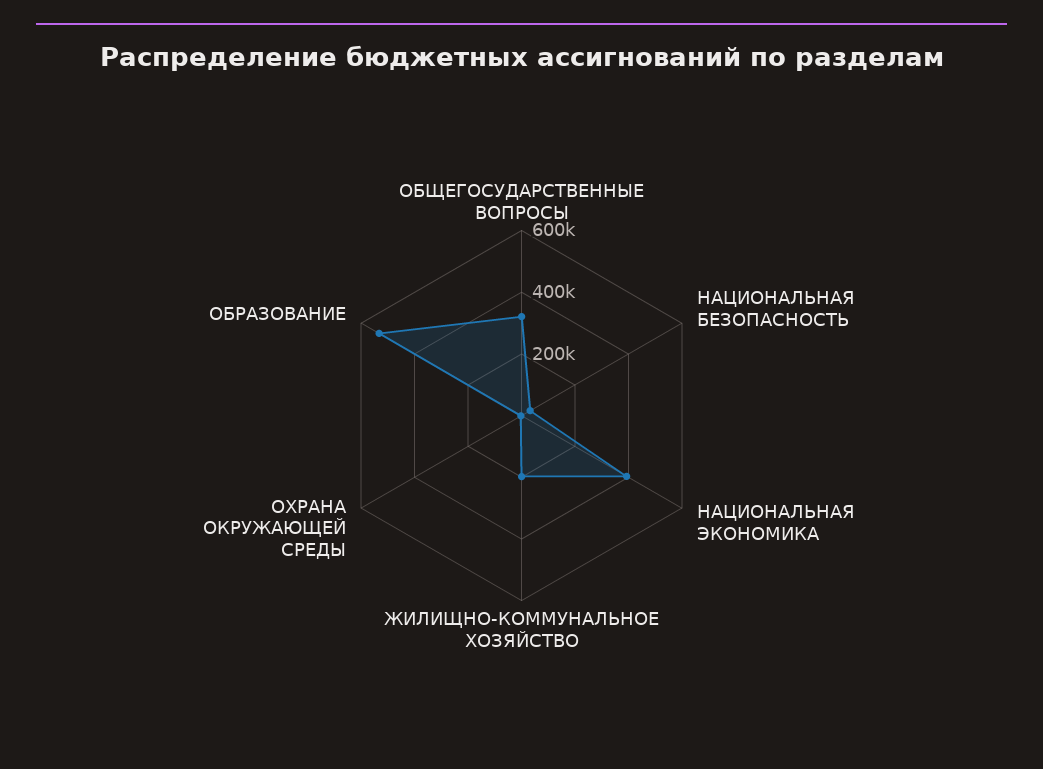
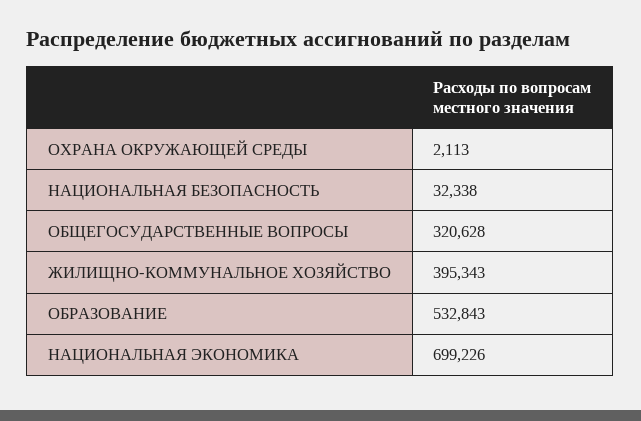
НАЦИОНАЛЬНАЯ ЭКОНОМИКА: 400000 -> 699226
ЖИЛИЩНО-КОММУНАЛЬНОЕ ХОЗЯЙСТВО: 200000 -> 395343

